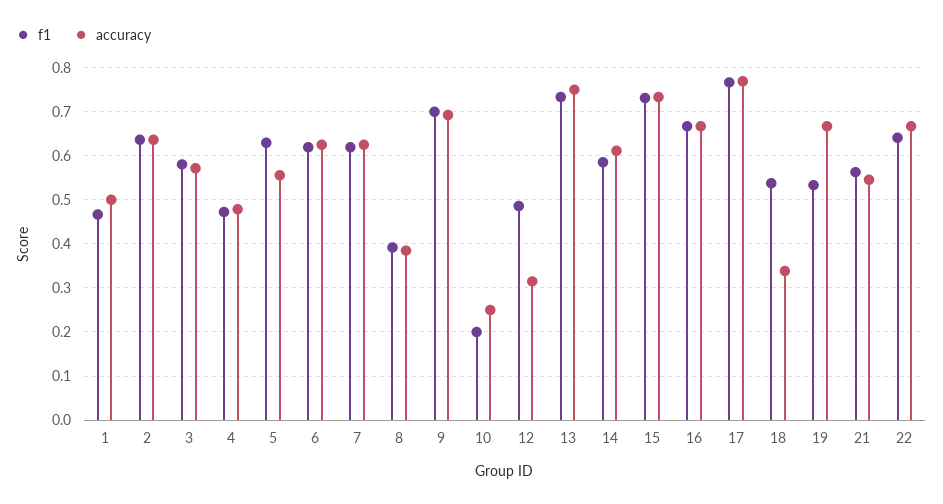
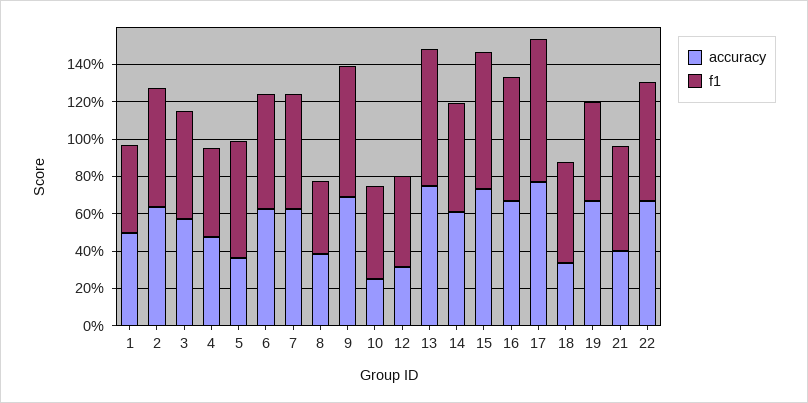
accuracy, 5: 0.56 -> 0.35
f1, 10: 0.2 -> 0.5
accuracy, 21: 0.54 -> 0.4

